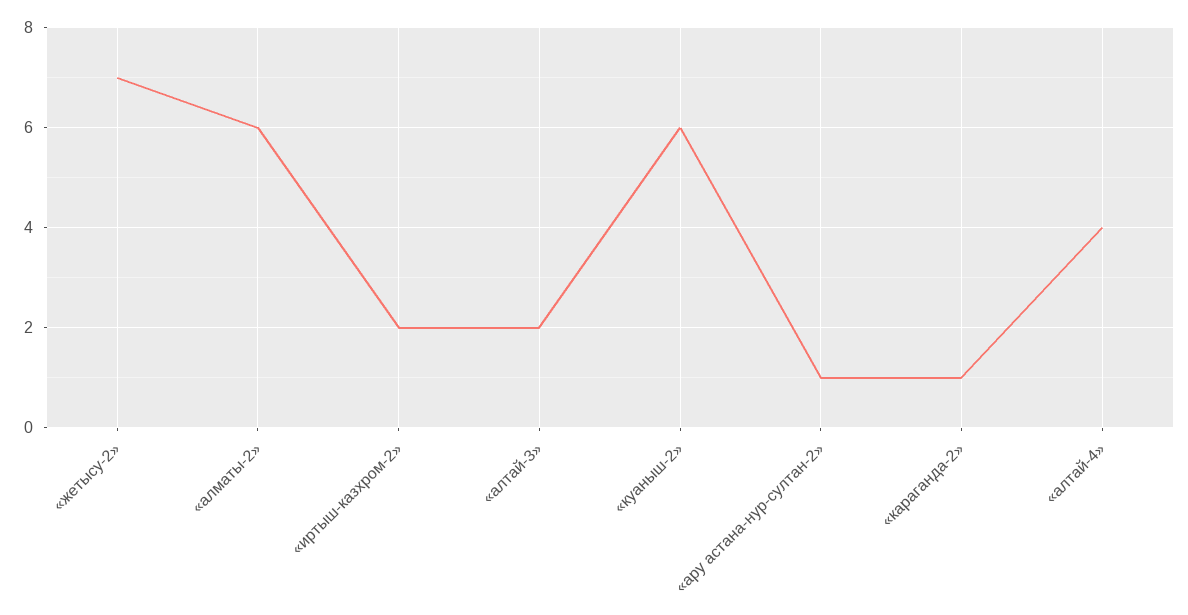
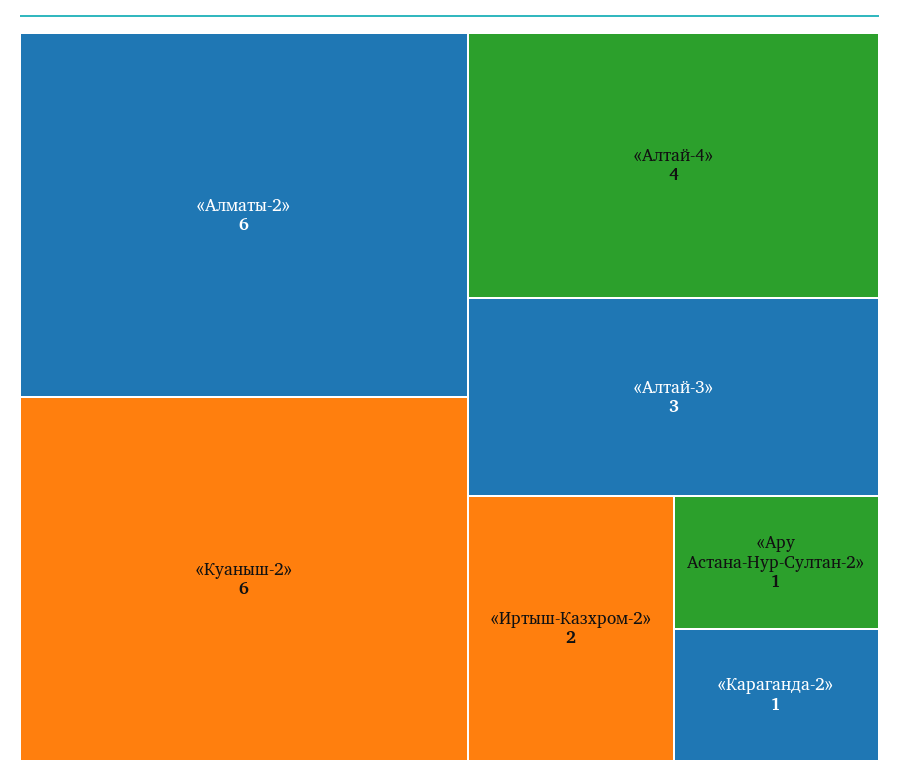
«жетысу-2»: 7 -> none
«алтай-3»: 2 -> 3

